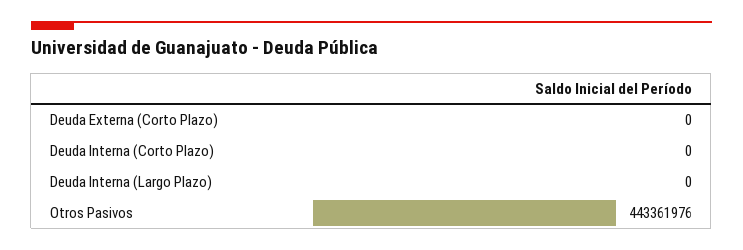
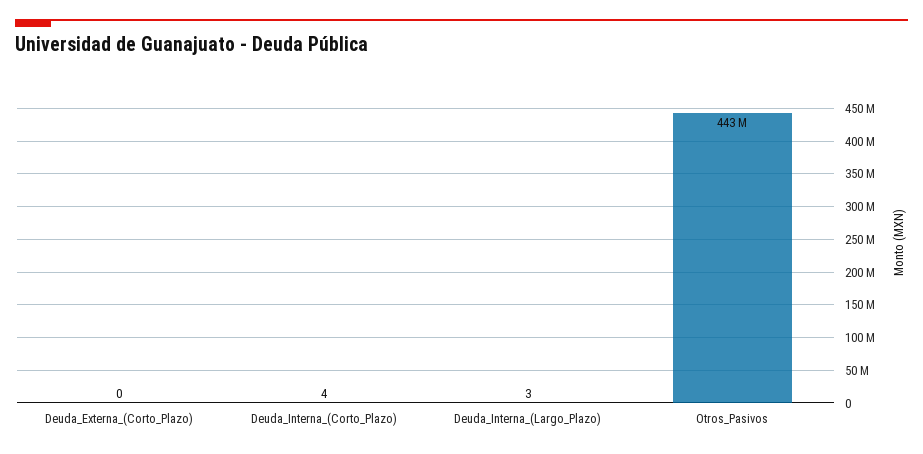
Deuda Interna (Corto Plazo): 0 -> 4
Deuda Interna (Largo Plazo): 0 -> 3

